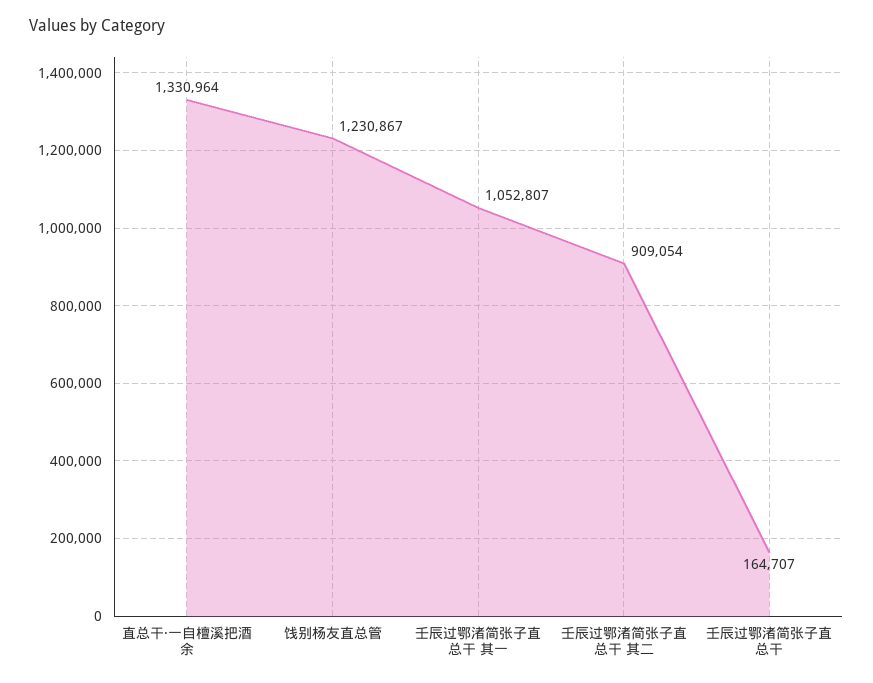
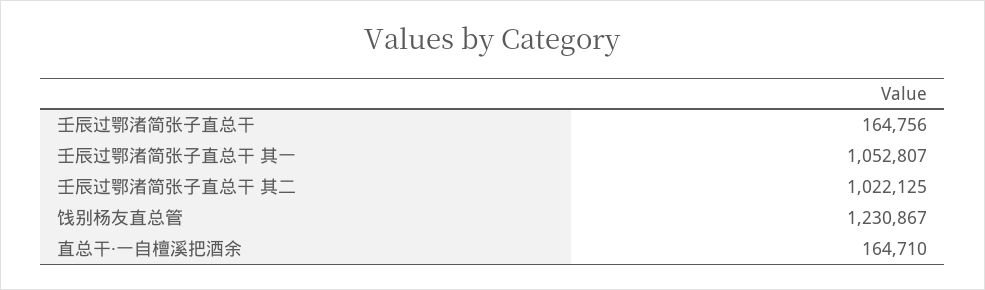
直总干·一自檀溪把酒余: 1330964 -> 164710
壬辰过鄂渚简张子直总干 其二: 909054 -> 1022125
壬辰过鄂渚简张子直总干: 164707 -> 164756

